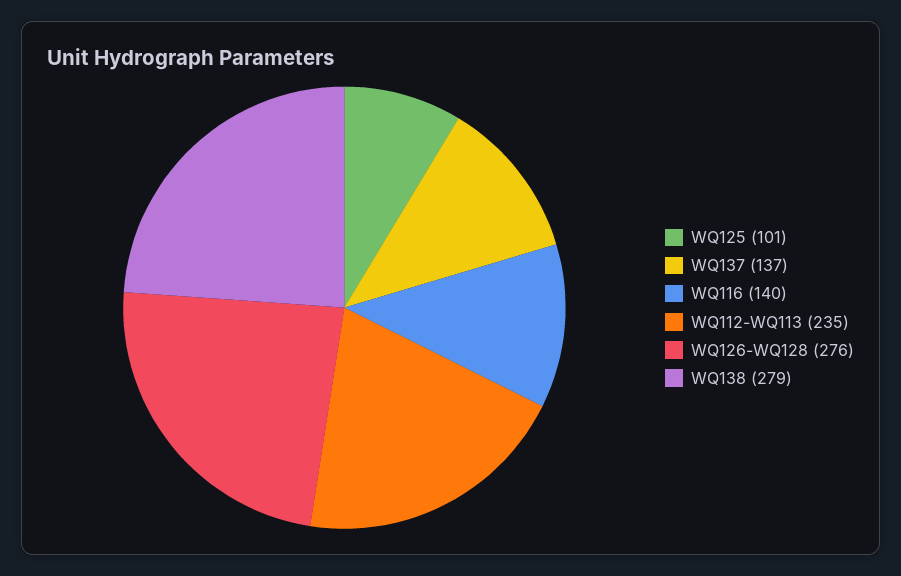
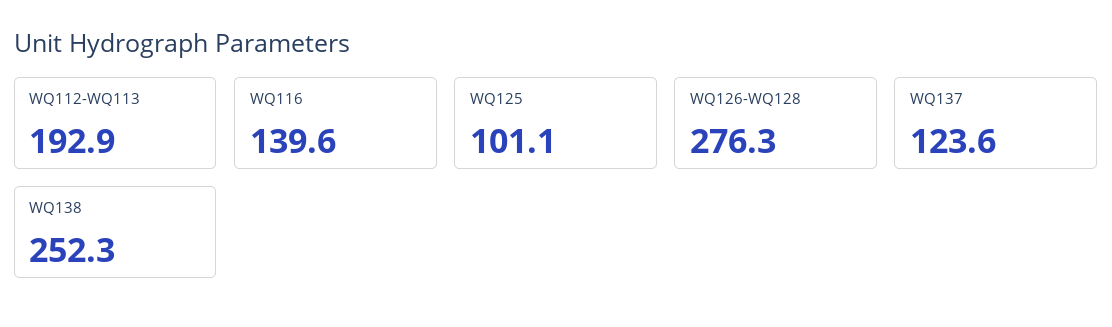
WQ137: 137 -> 123.6
WQ112-WQ113: 235 -> 192.9
WQ138: 279 -> 252.3

